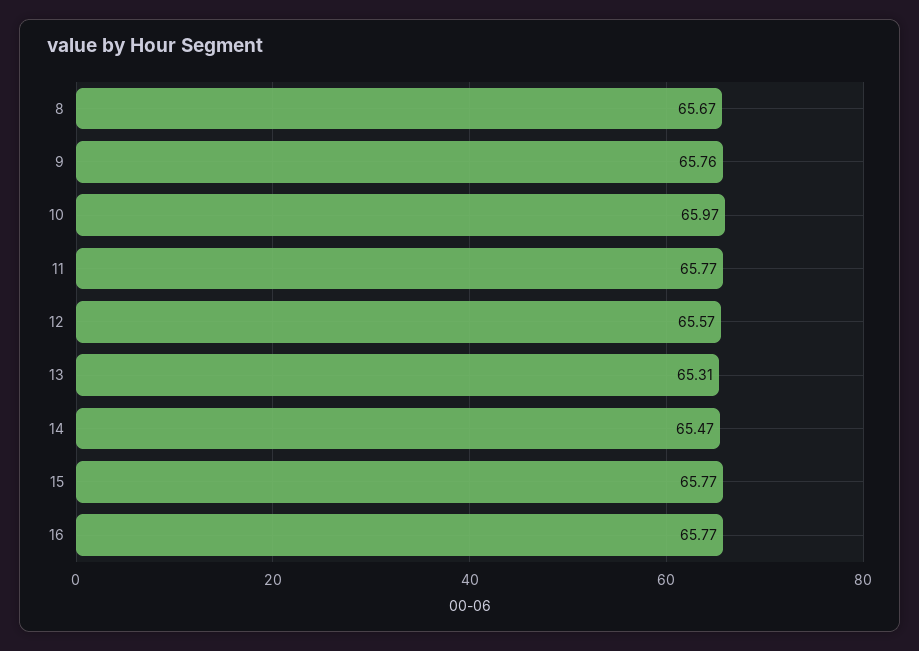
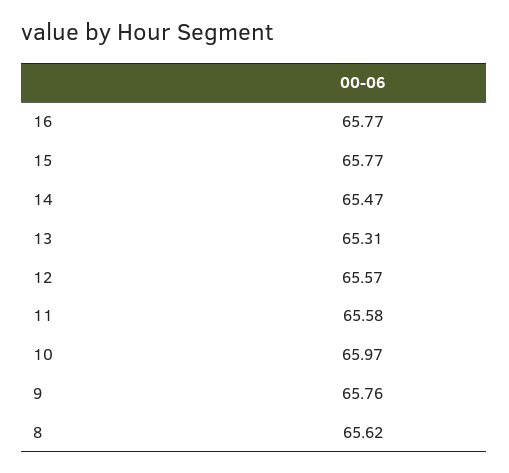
8: 65.67 -> 65.62
11: 65.77 -> 65.58

